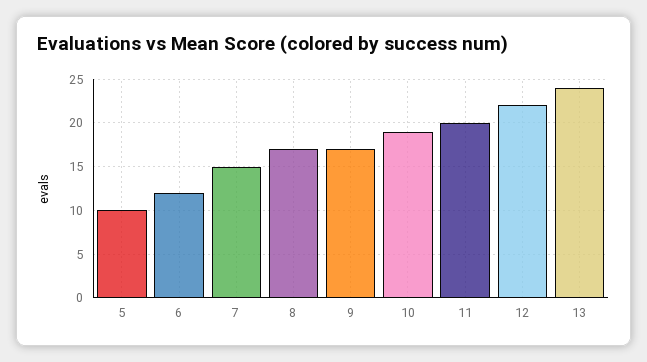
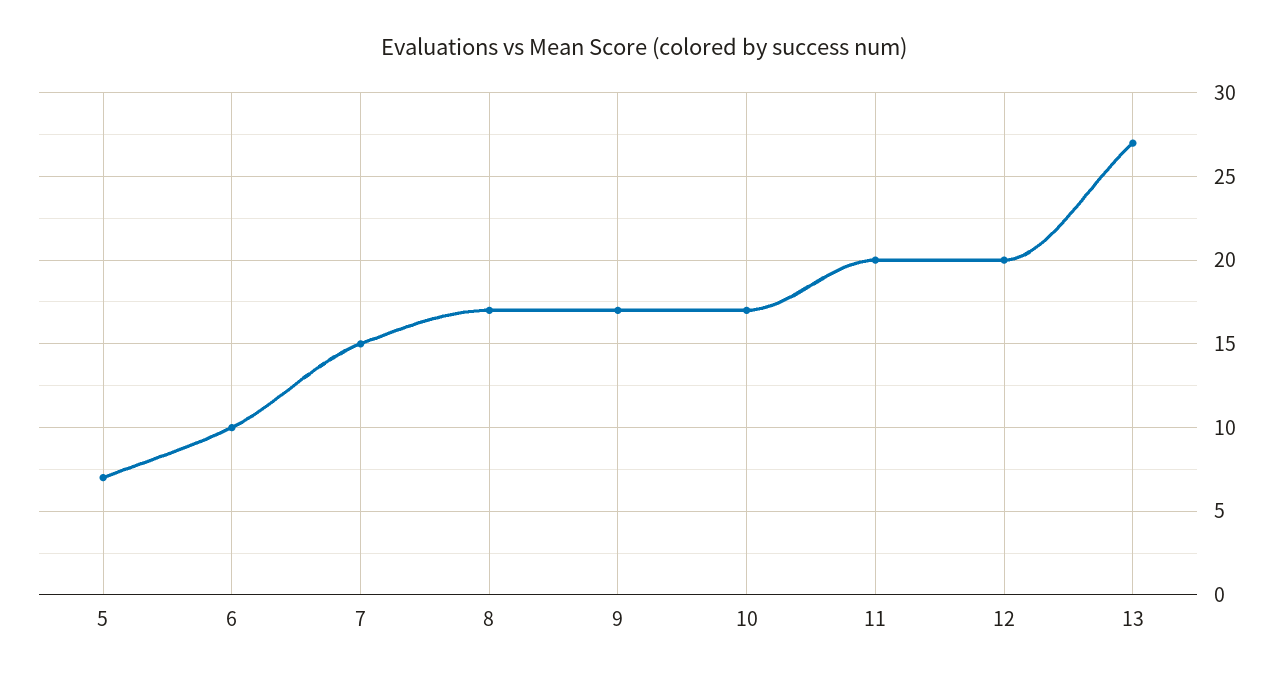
5: 10 -> 7
6: 12 -> 10
10: 19 -> 17
12: 22 -> 20
13: 24 -> 27

